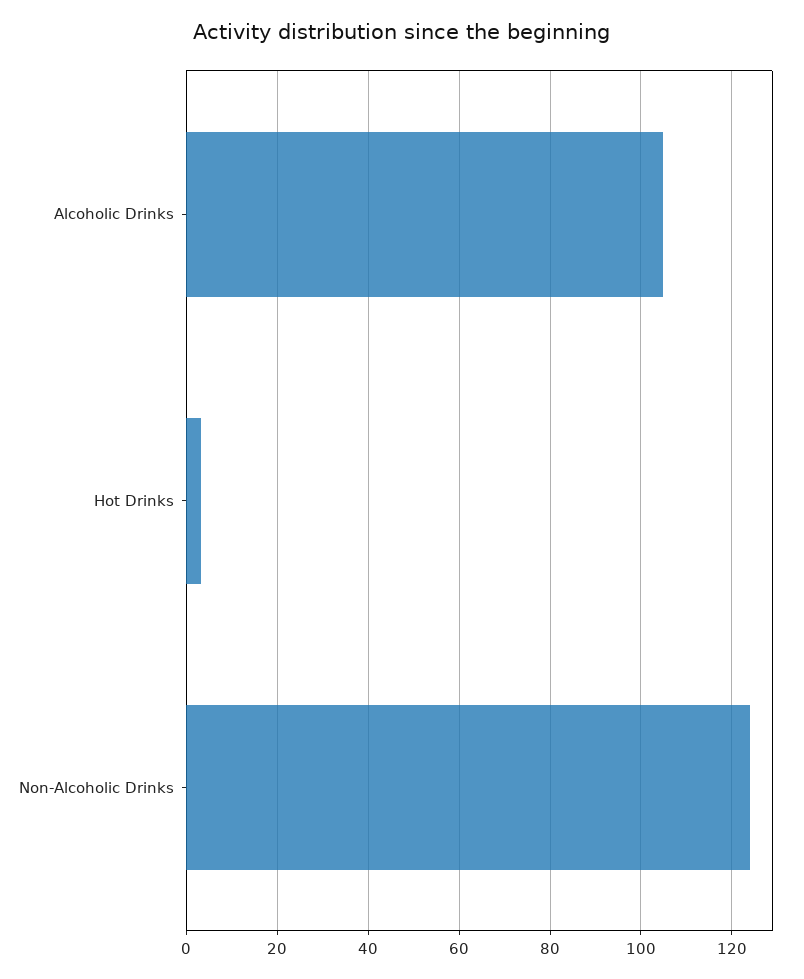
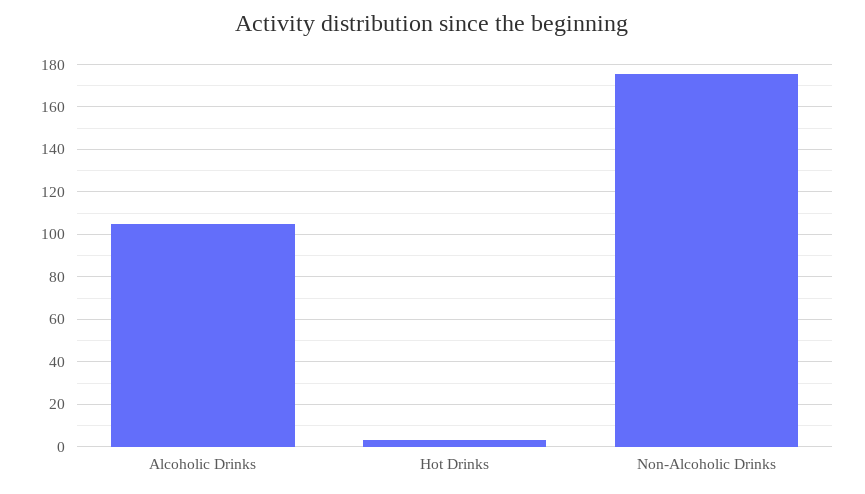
Non-Alcoholic Drinks: 124 -> 175

